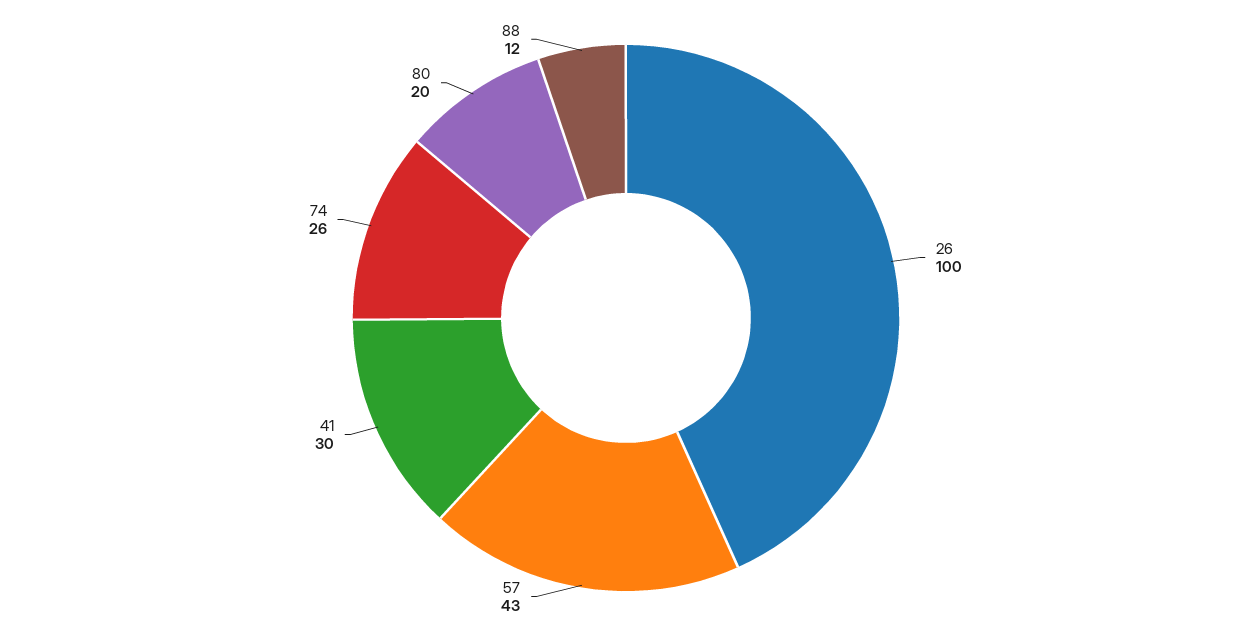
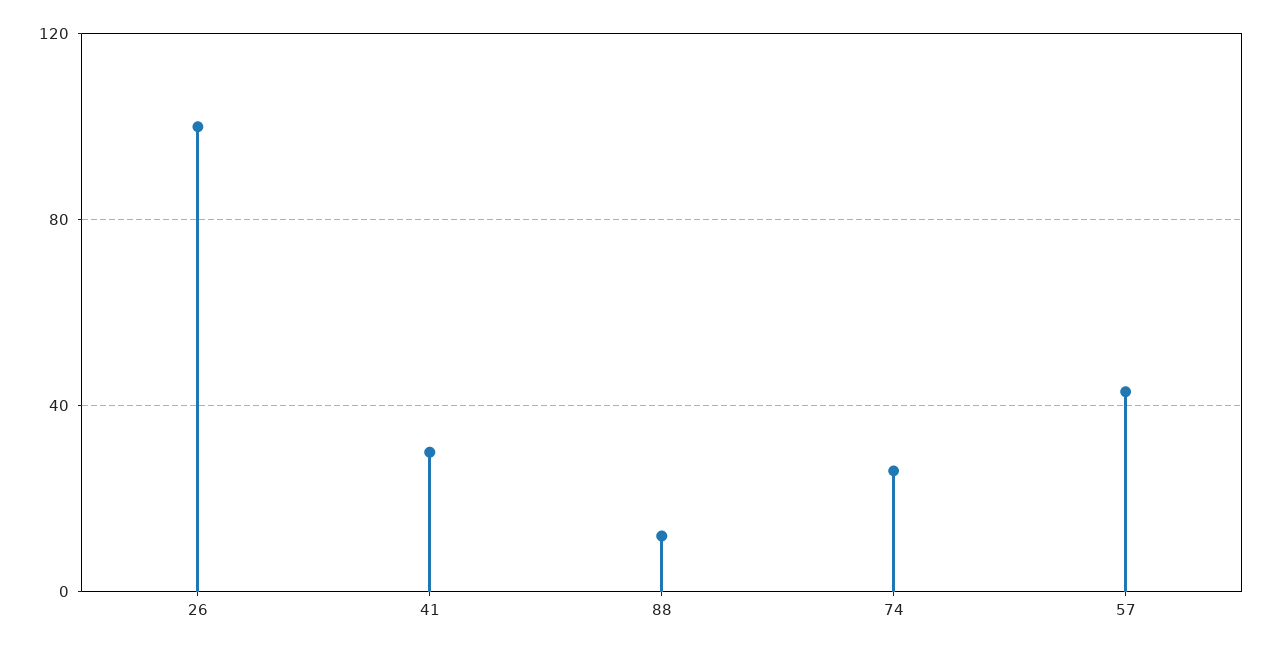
80: 20 -> none

